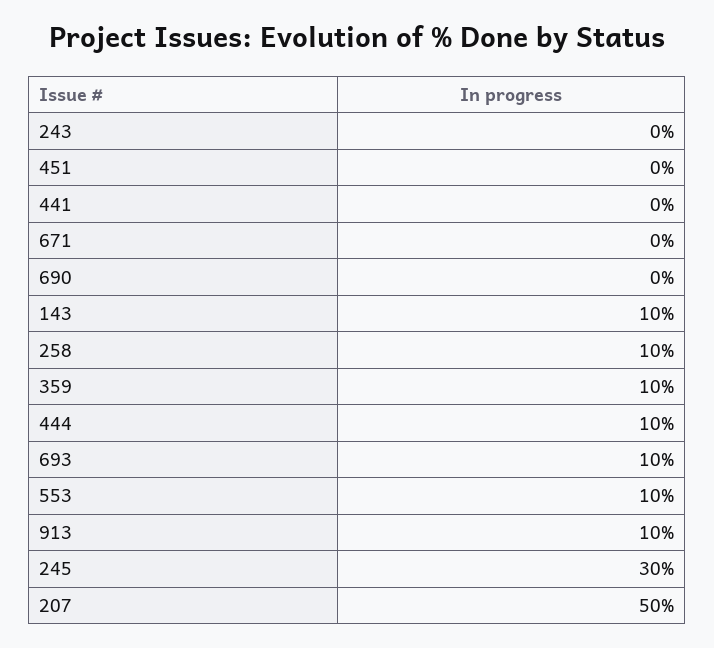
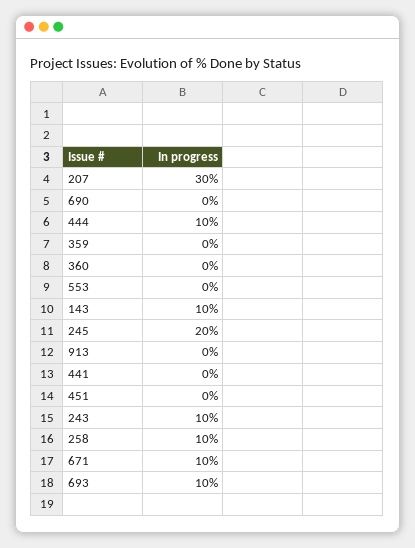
243: 0 -> 10
671: 0 -> 10
359: 10 -> 0
553: 10 -> 0
913: 10 -> 0
245: 30 -> 20
207: 50 -> 30
360: none -> 0

